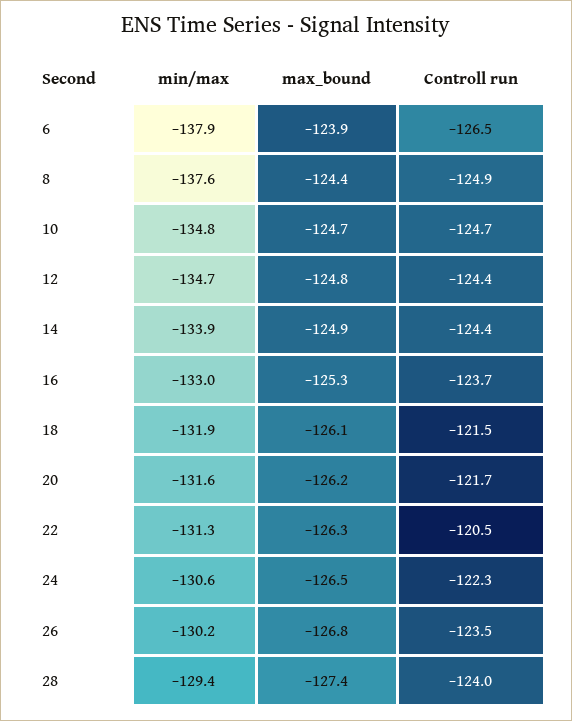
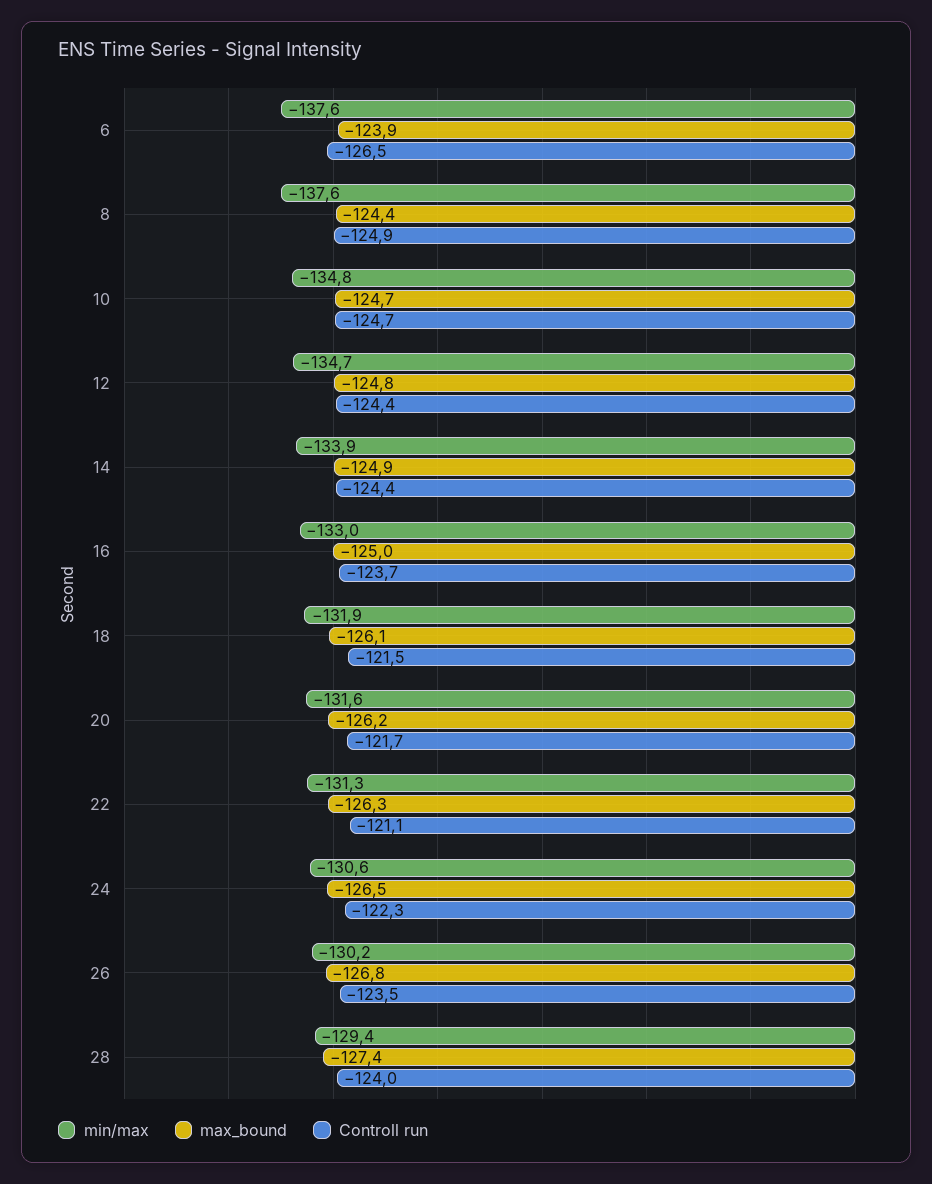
min/max, 6: -137.9 -> -137.6
max_bound, 16: -125.3 -> -125
Controll run, 22: -120.5 -> -121.1

